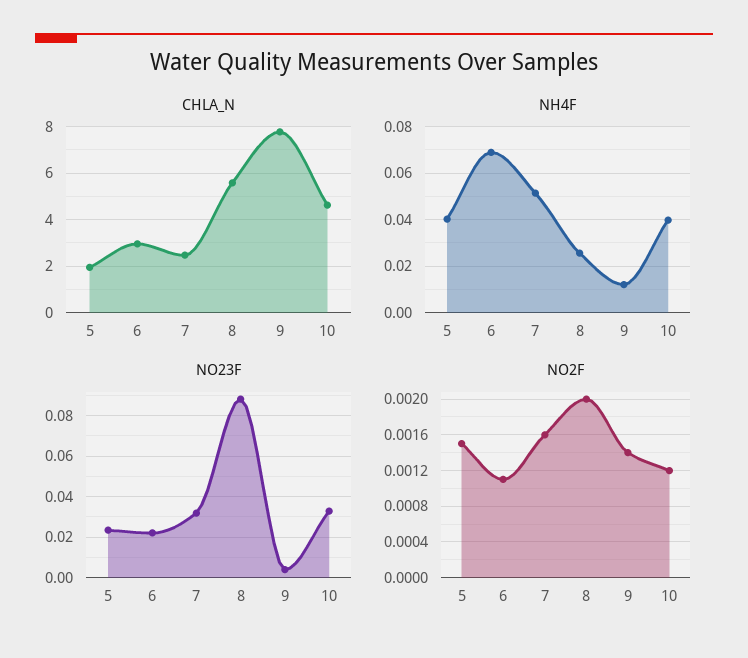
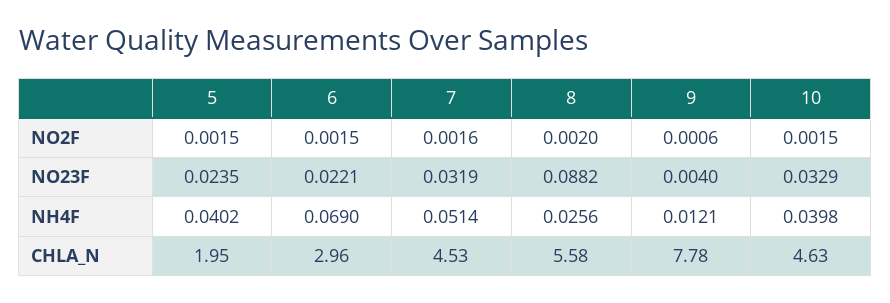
CHLA_N, 7: 2.5 -> 4.53
NO2F, 6: 0.0011 -> 0.0015
NO2F, 9: 0.0014 -> 0.0006
NO2F, 10: 0.0012 -> 0.0015

